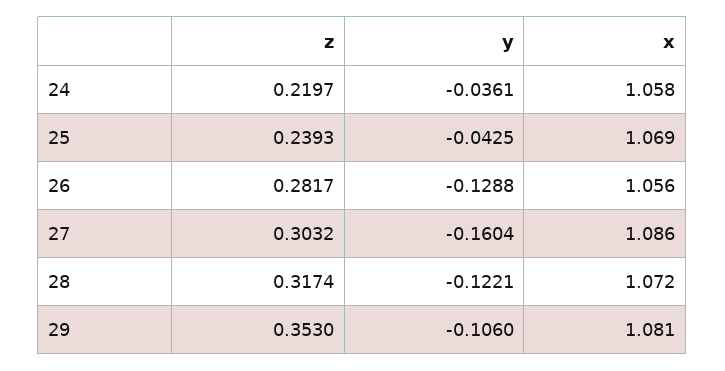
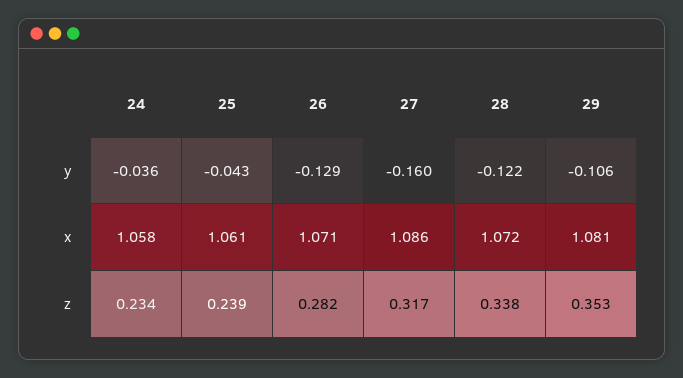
z, 24: 0.2197 -> 0.234
x, 25: 1.069 -> 1.061
x, 26: 1.056 -> 1.071
z, 27: 0.3032 -> 0.317
z, 28: 0.3174 -> 0.338

